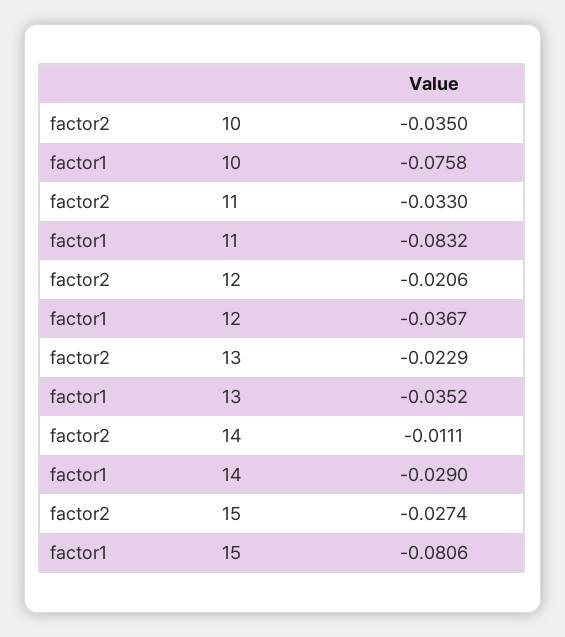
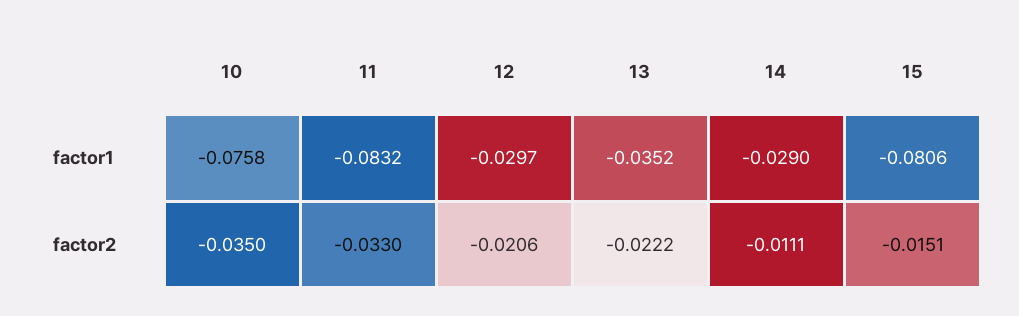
factor1, 12: -0.0367 -> -0.0297
factor2, 13: -0.0229 -> -0.0222
factor2, 15: -0.0274 -> -0.0151

